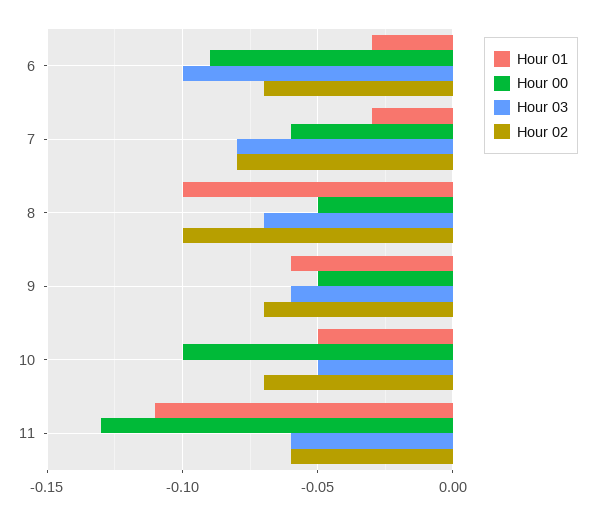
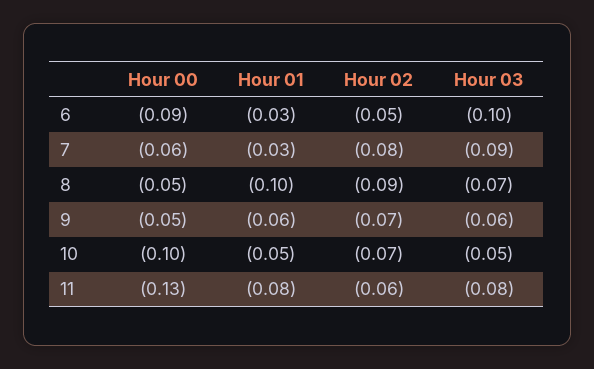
Hour 02, 6: -0.07 -> -0.05
Hour 03, 7: -0.08 -> -0.09
Hour 02, 8: -0.1 -> -0.09
Hour 01, 11: -0.11 -> -0.08
Hour 03, 11: -0.06 -> -0.08

